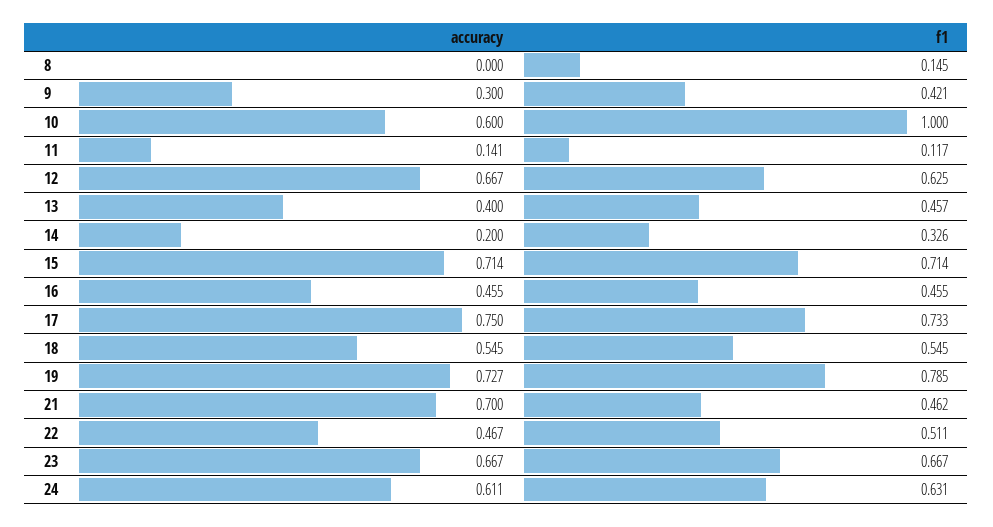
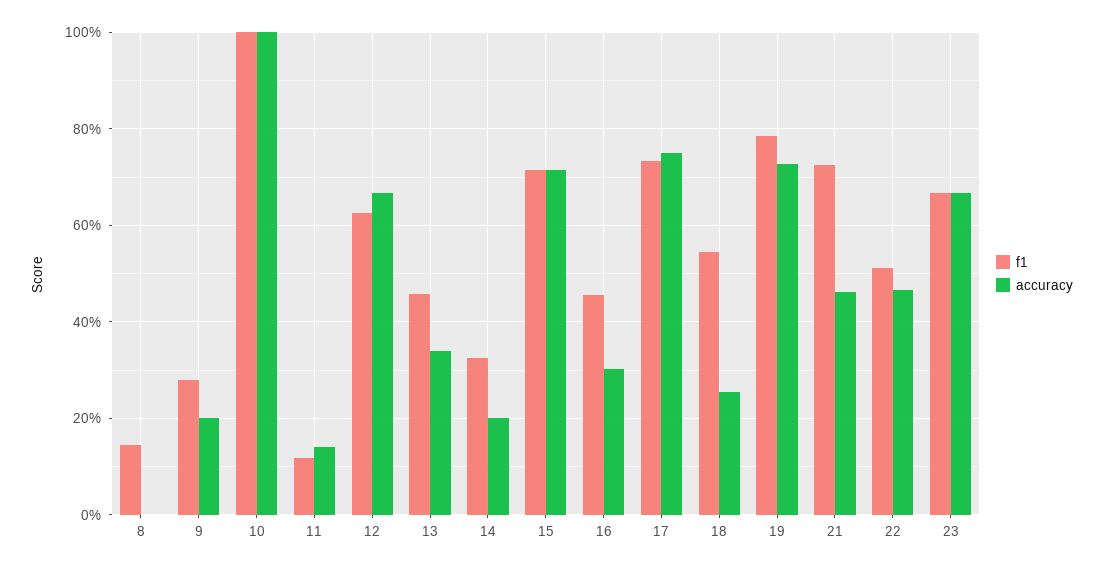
accuracy, 9: 0.3 -> 0.2
f1, 9: 0.421 -> 0.28
accuracy, 10: 0.6 -> 1
accuracy, 13: 0.4 -> 0.34
accuracy, 16: 0.455 -> 0.3
accuracy, 18: 0.545 -> 0.26
accuracy, 21: 0.7 -> 0.46
f1, 21: 0.462 -> 0.72
accuracy, 24: 0.611 -> none
f1, 24: 0.631 -> none

